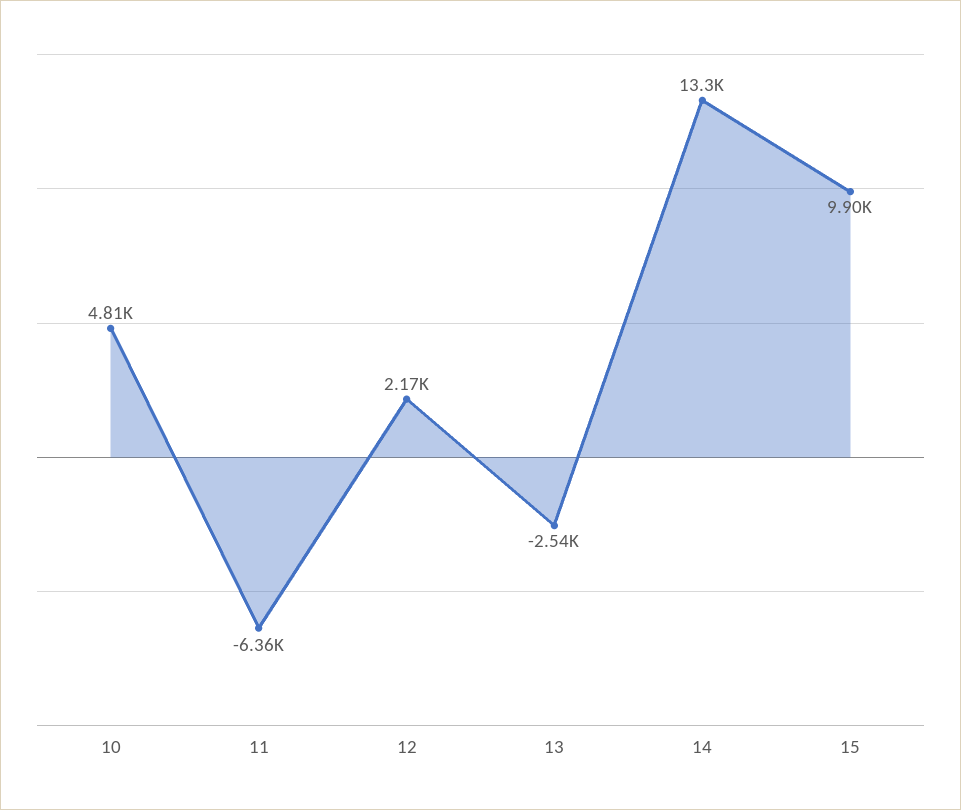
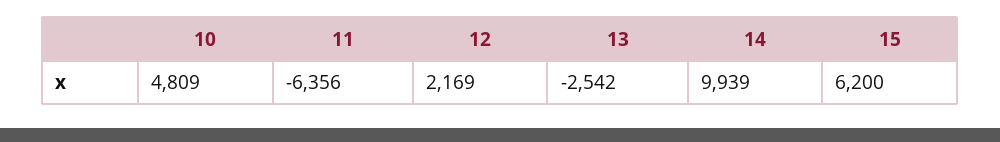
14: 13300 -> 9939
15: 9900 -> 6200

